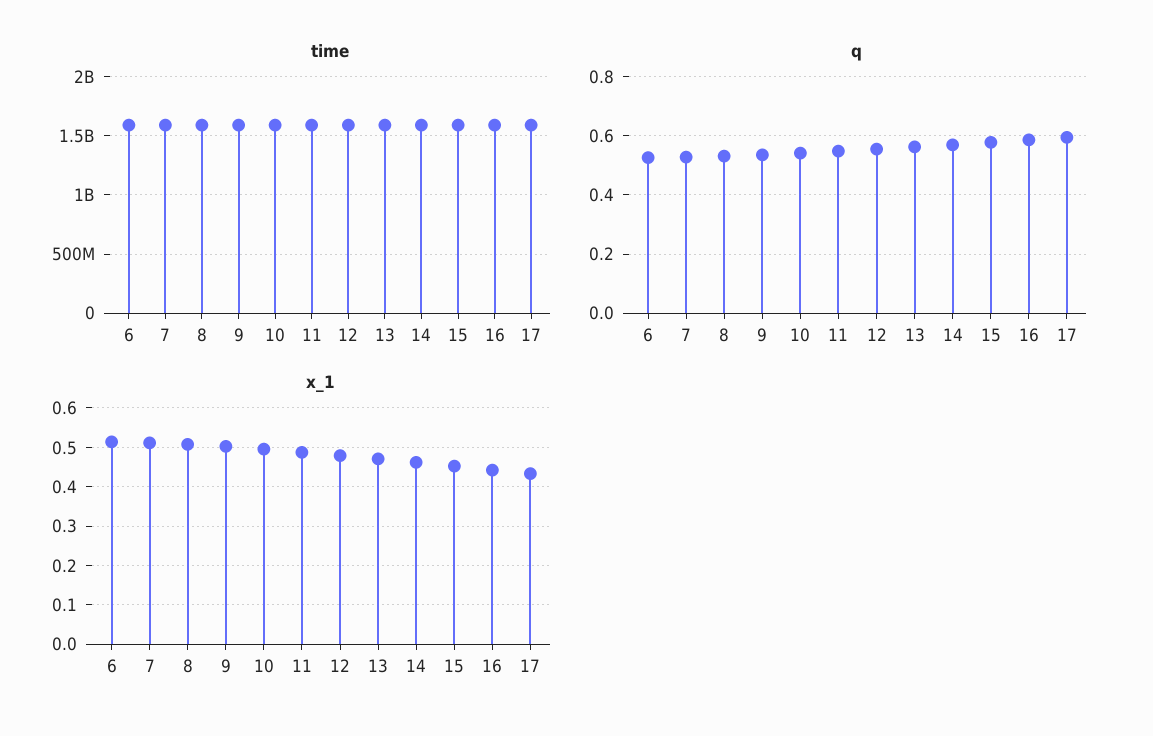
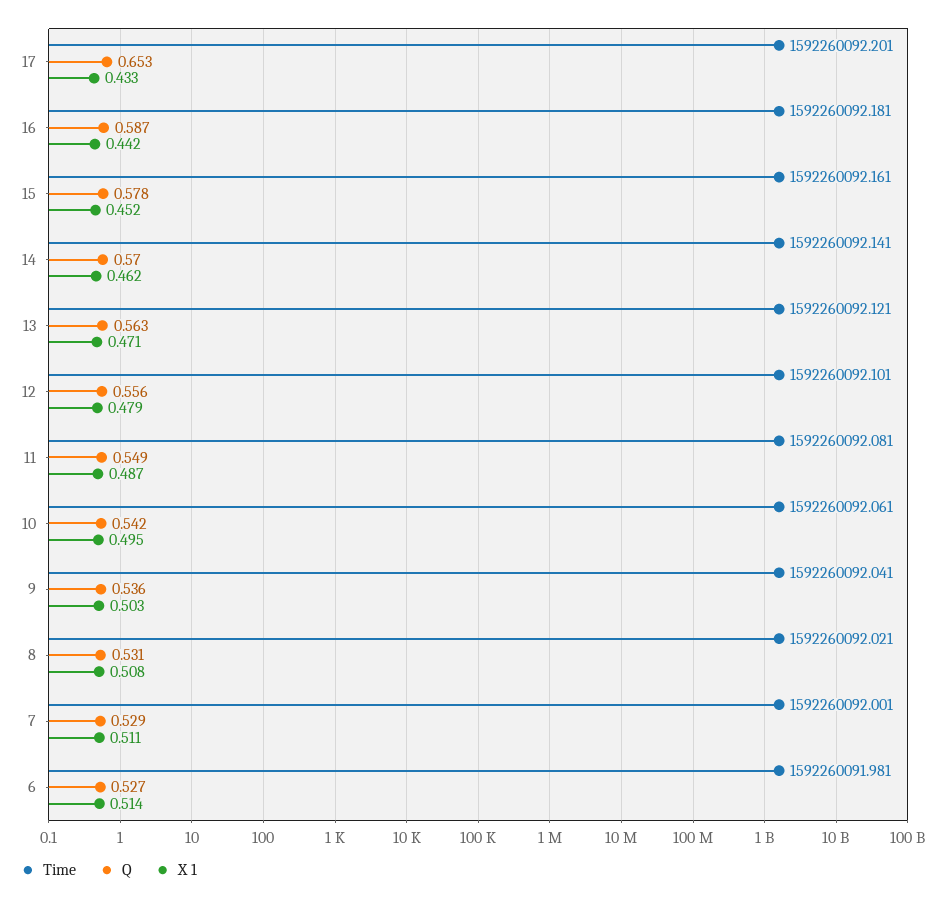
q, 17: 0.6 -> 0.653

